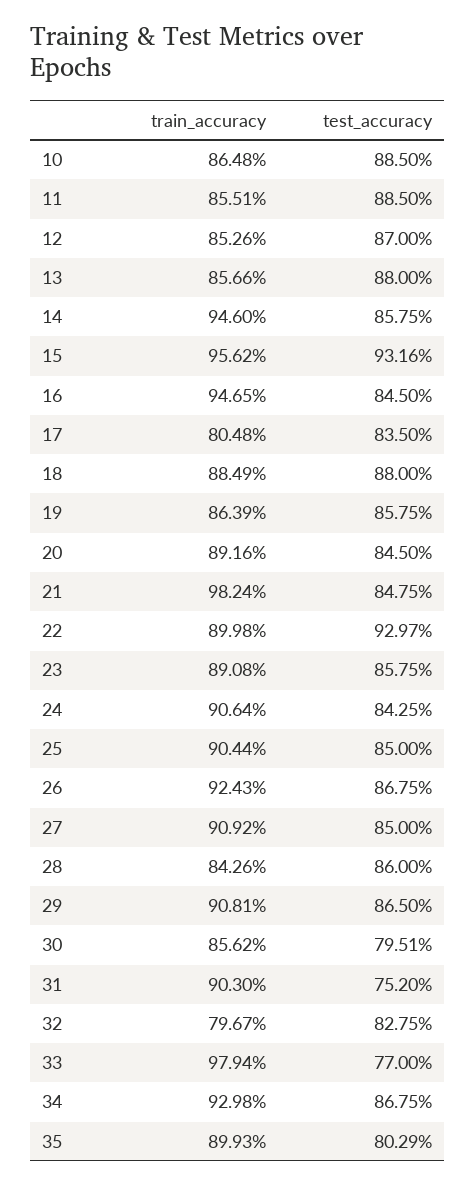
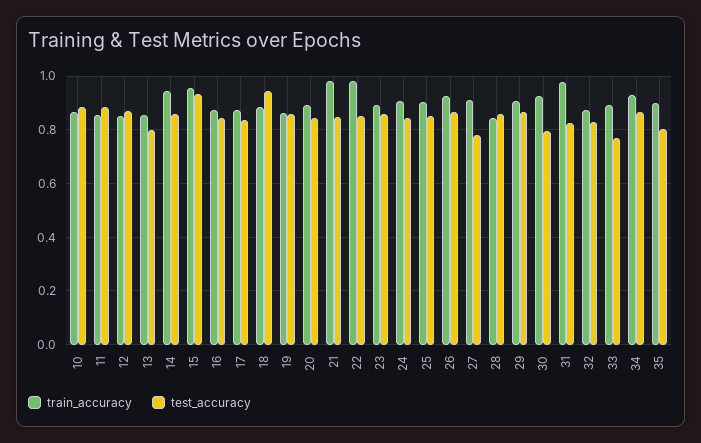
test_accuracy, 13: 0.88 -> 0.8
train_accuracy, 16: 0.9465 -> 0.875
train_accuracy, 17: 0.8048 -> 0.875
test_accuracy, 18: 0.88 -> 0.95
train_accuracy, 22: 0.8998 -> 0.975
test_accuracy, 22: 0.9297 -> 0.85
test_accuracy, 27: 0.85 -> 0.775
train_accuracy, 30: 0.8562 -> 0.925
train_accuracy, 31: 0.903 -> 0.975
test_accuracy, 31: 0.752 -> 0.825
train_accuracy, 32: 0.7967 -> 0.875
train_accuracy, 33: 0.9794 -> 0.9

